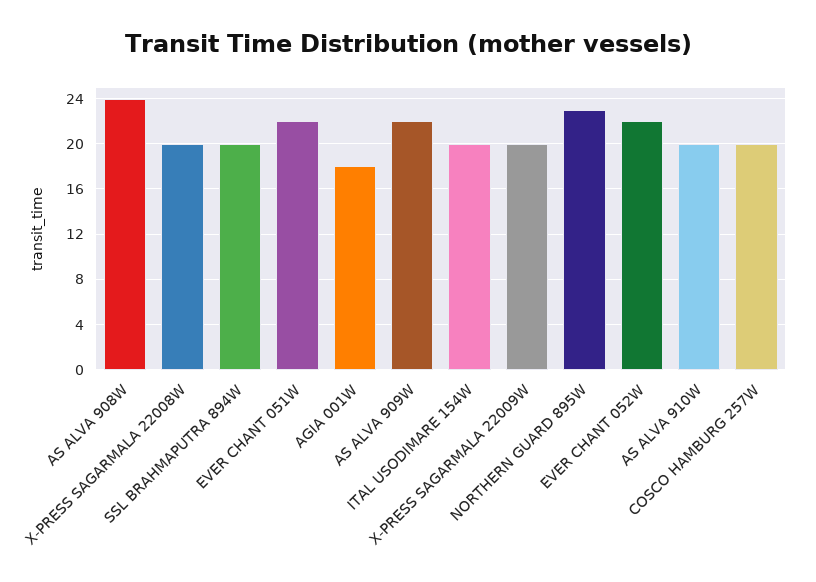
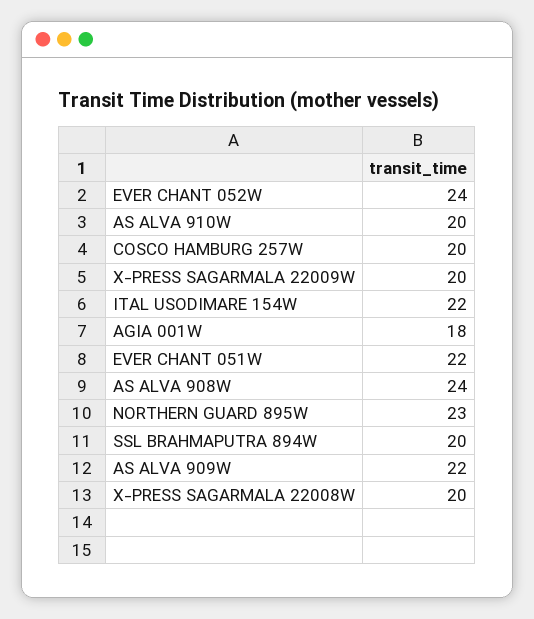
ITAL USODIMARE 154W: 20 -> 22
EVER CHANT 052W: 22 -> 24

